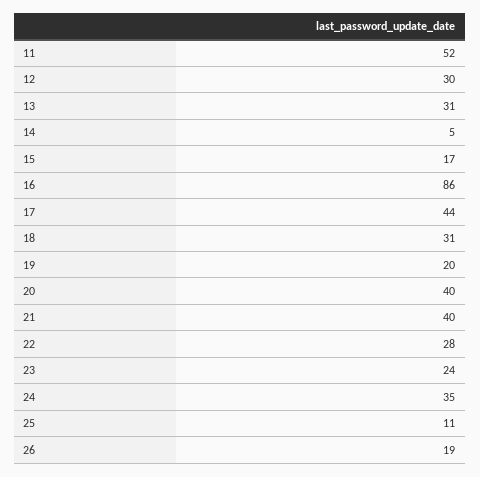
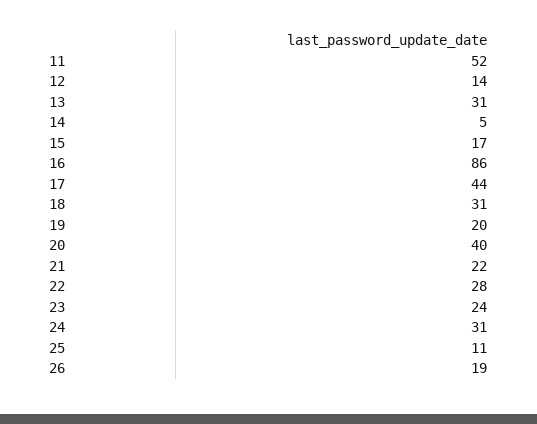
12: 30 -> 14
21: 40 -> 22
24: 35 -> 31

